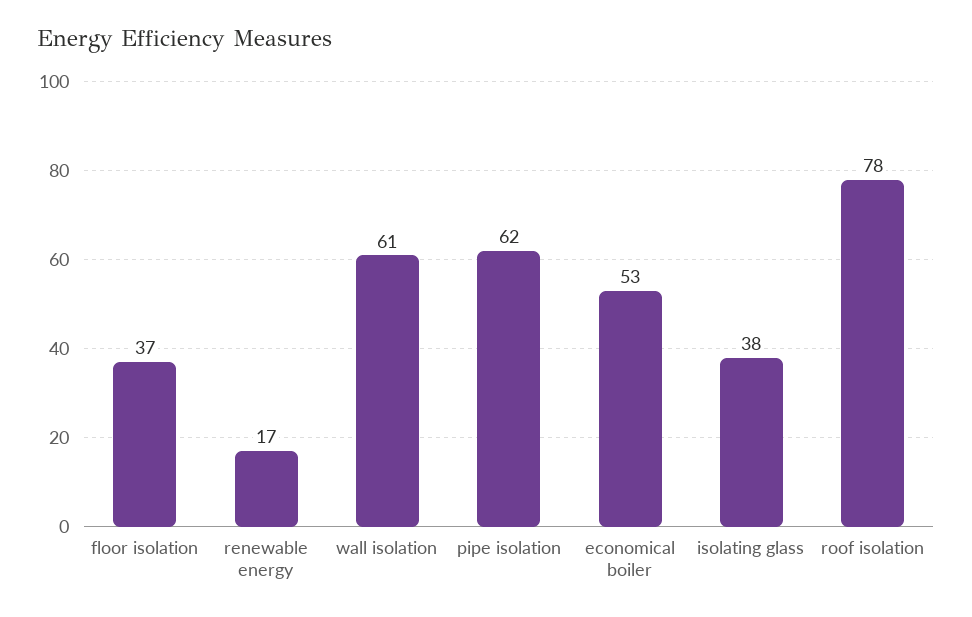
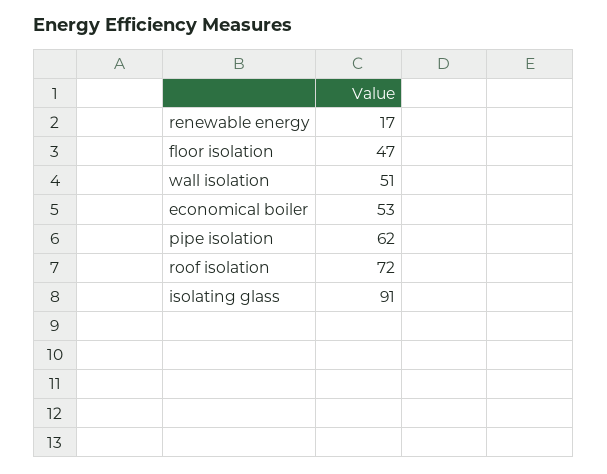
floor isolation: 37 -> 47
wall isolation: 61 -> 51
isolating glass: 38 -> 91
roof isolation: 78 -> 72

